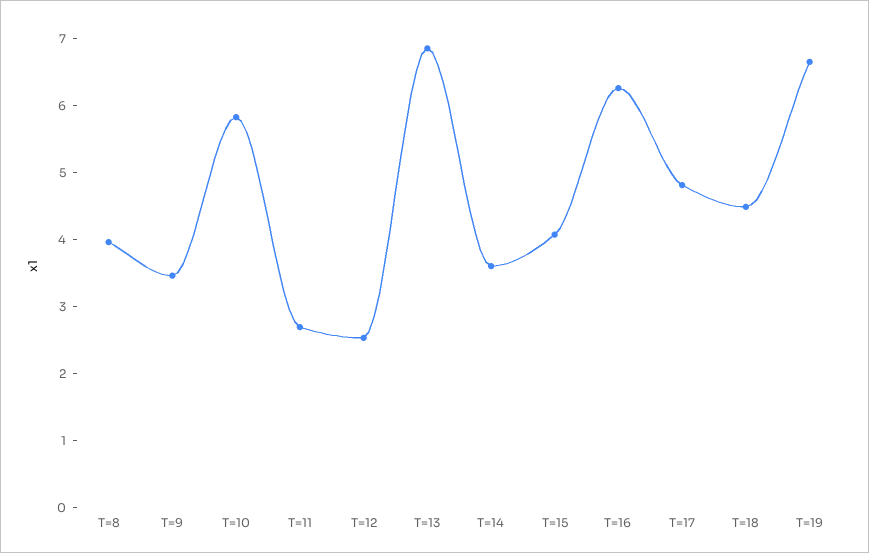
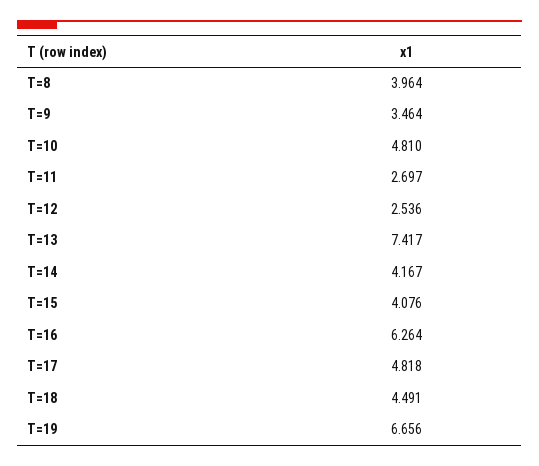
T=10: 5.8 -> 4.81
T=13: 6.8 -> 7.417
T=14: 3.6 -> 4.167

